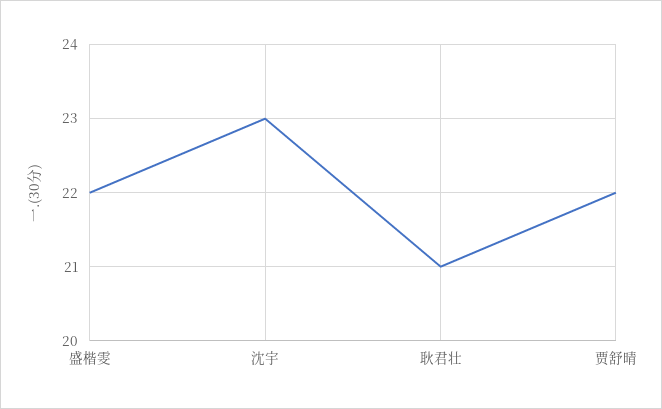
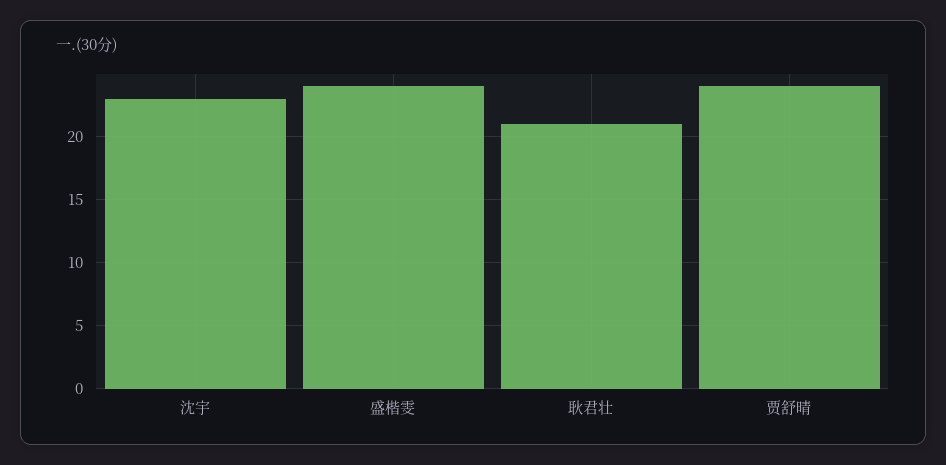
盛楷雯: 22 -> 24
贾舒晴: 22 -> 24

